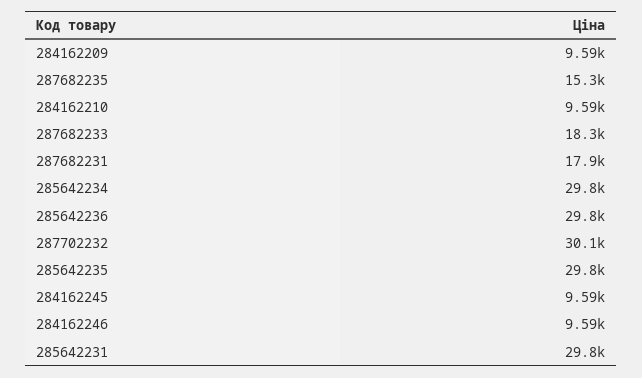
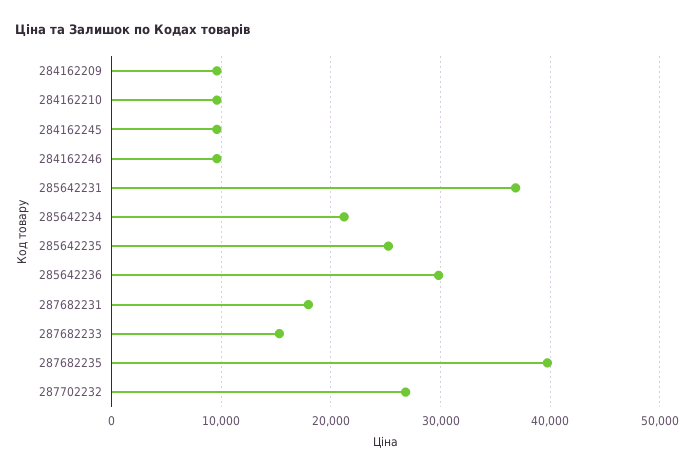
287682235: 15300 -> 40000
287682233: 18300 -> 15000
285642234: 29800 -> 21000
287702232: 30100 -> 27000
285642235: 29800 -> 25000
285642231: 29800 -> 37000

